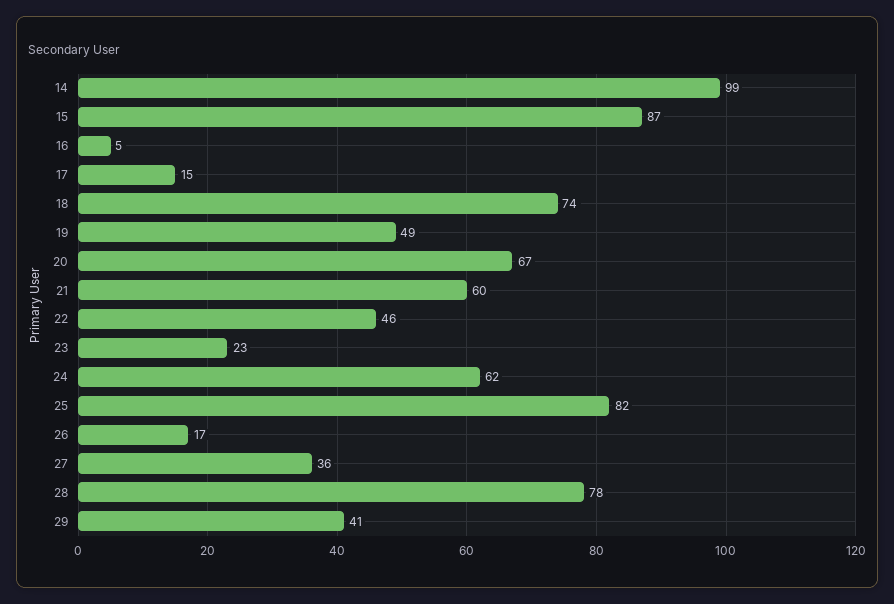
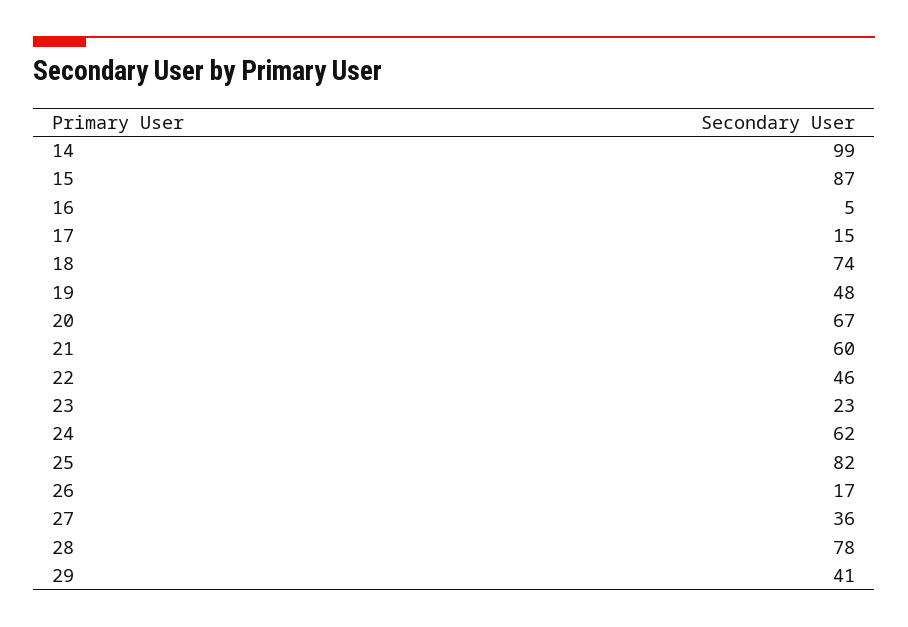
19: 49 -> 48

